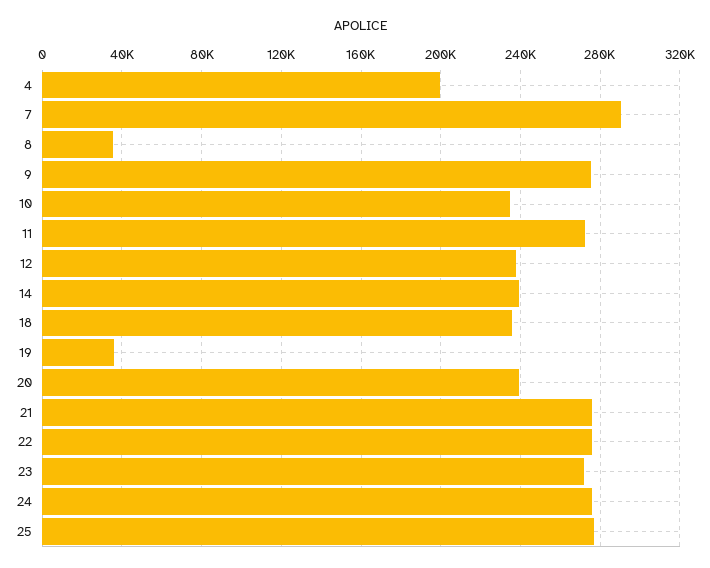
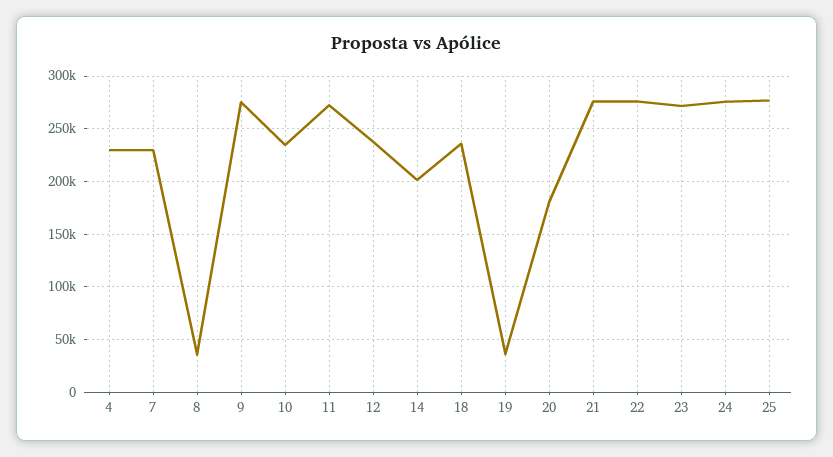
4: 200000 -> 230000
7: 290000 -> 230000
14: 240000 -> 200000
20: 240000 -> 180000

